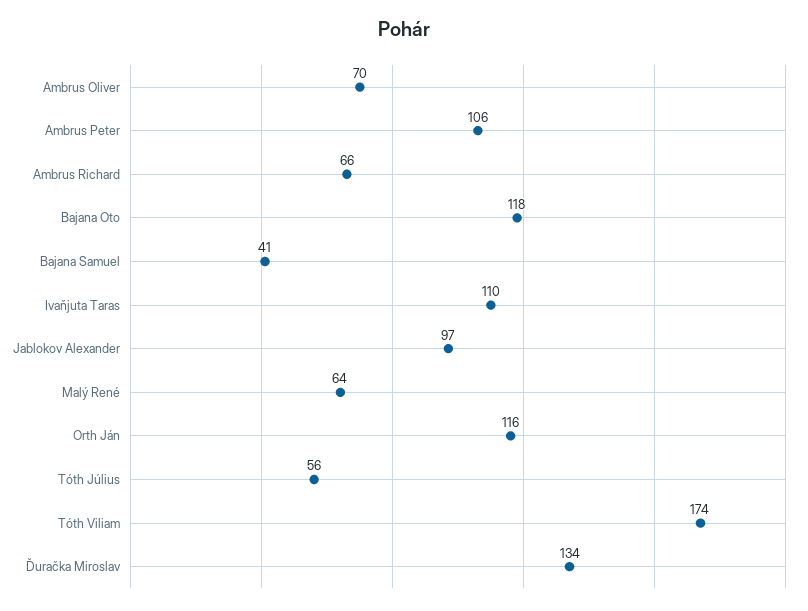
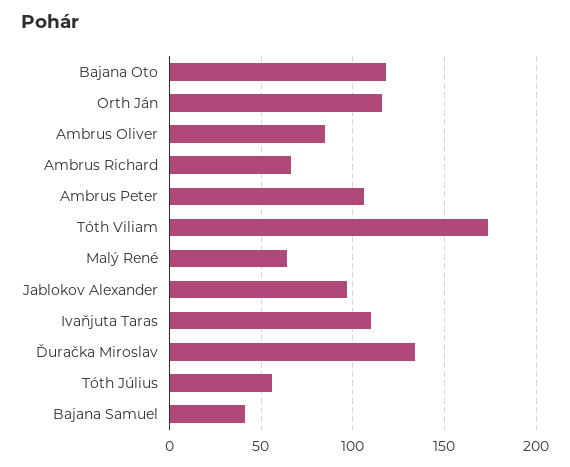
Ambrus Oliver: 70 -> 85

